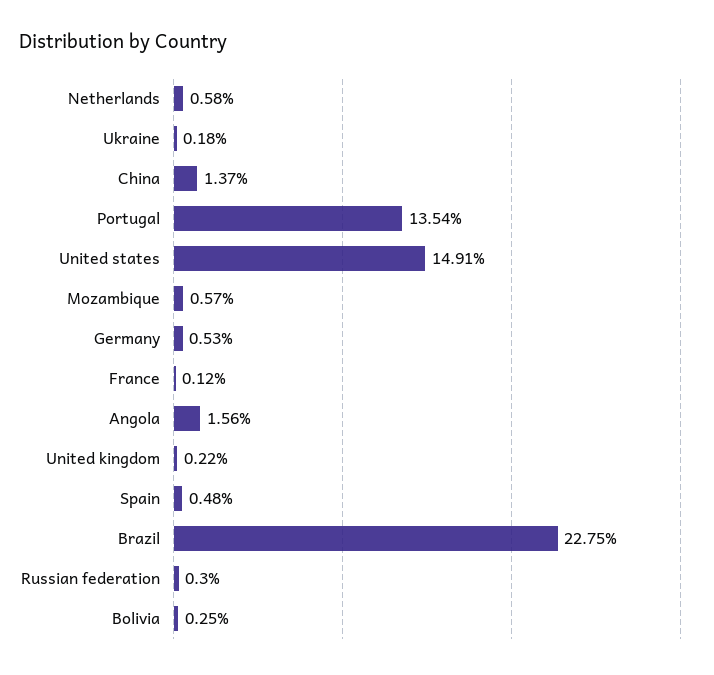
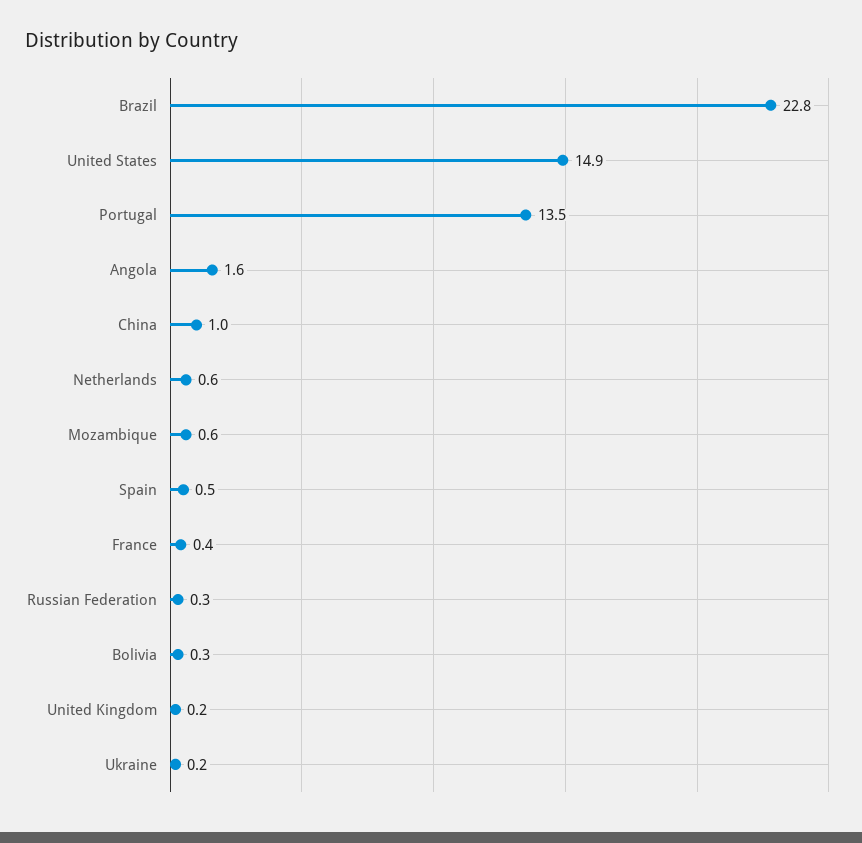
China: 1.37 -> 1
Germany: 0.53 -> none
France: 0.12 -> 0.4

